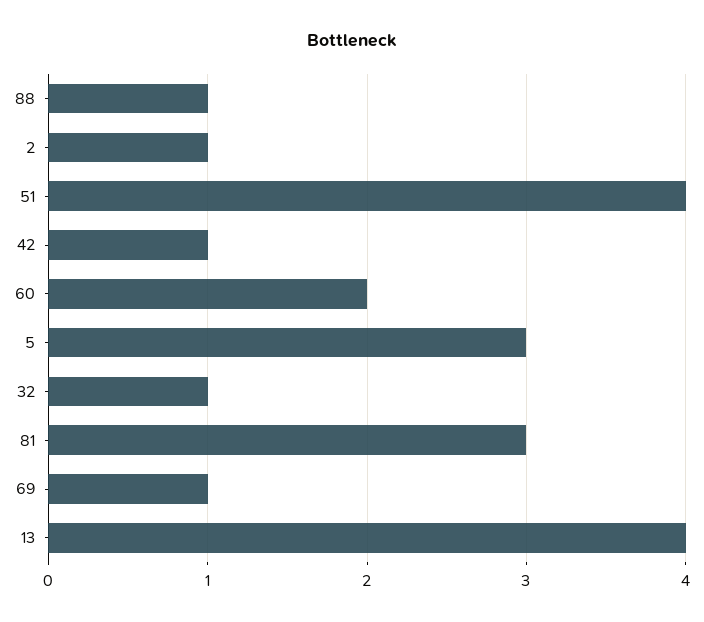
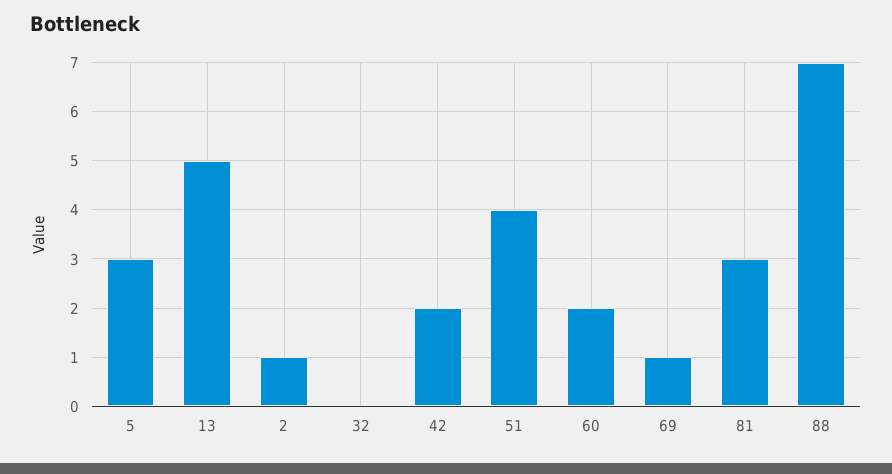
88: 1 -> 7
42: 1 -> 2
32: 1 -> 0
13: 4 -> 5

